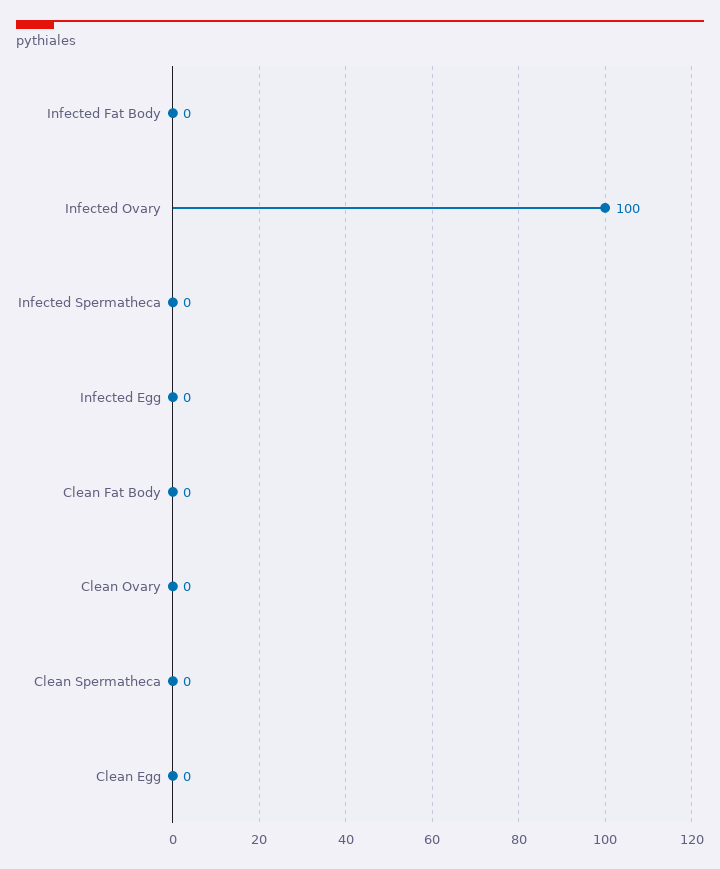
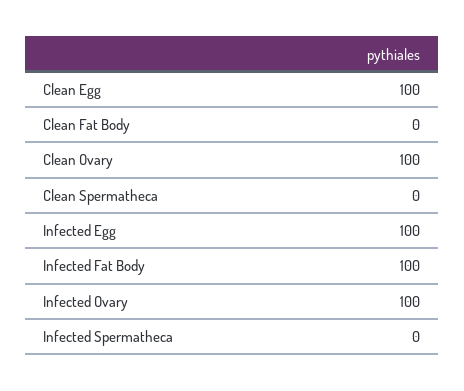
Infected Fat Body: 0 -> 100
Infected Egg: 0 -> 100
Clean Ovary: 0 -> 100
Clean Egg: 0 -> 100

